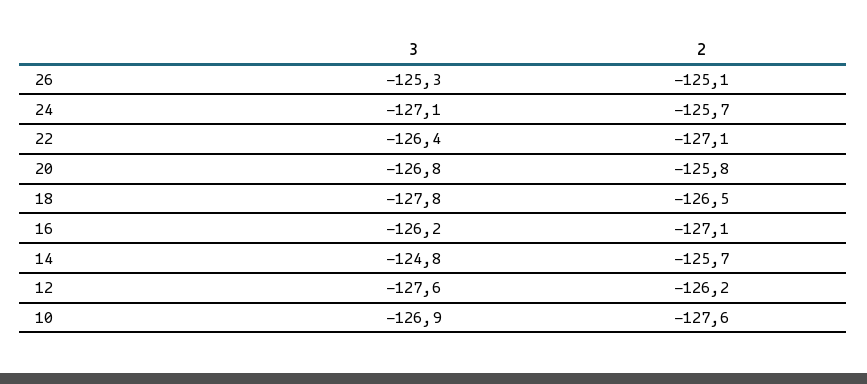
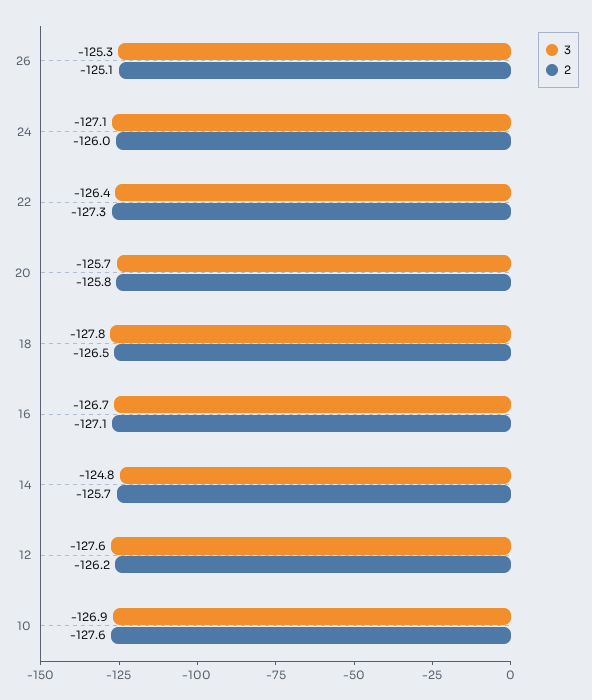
2, 24: -125.7 -> -126
2, 22: -127.1 -> -127.3
3, 20: -126.8 -> -125.7
3, 16: -126.2 -> -126.7

